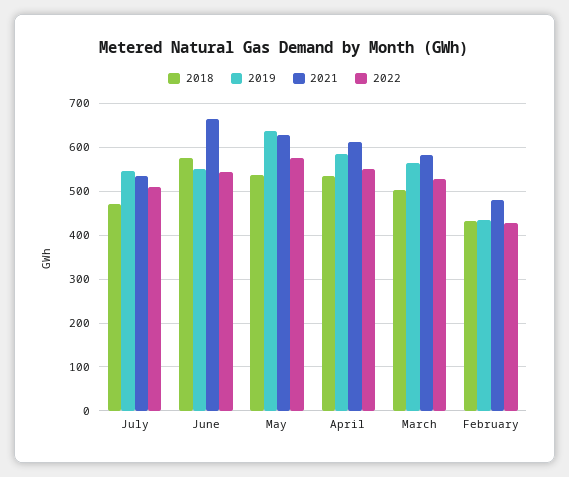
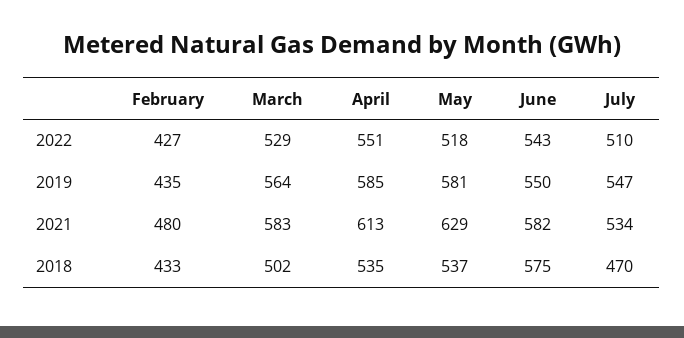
2021, June: 660 -> 582
2019, May: 640 -> 581
2022, May: 580 -> 518

